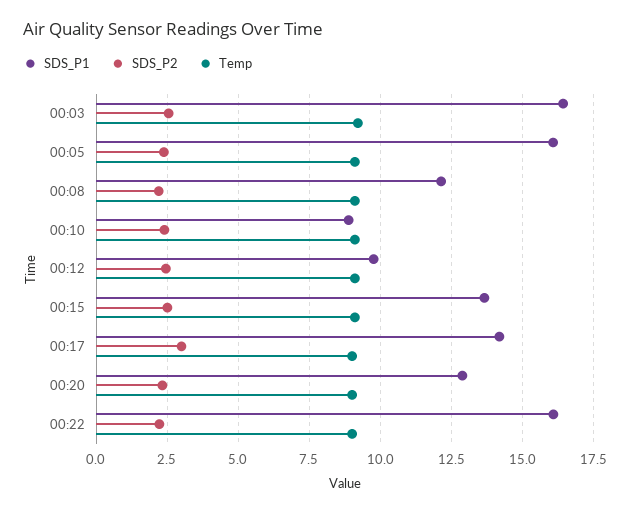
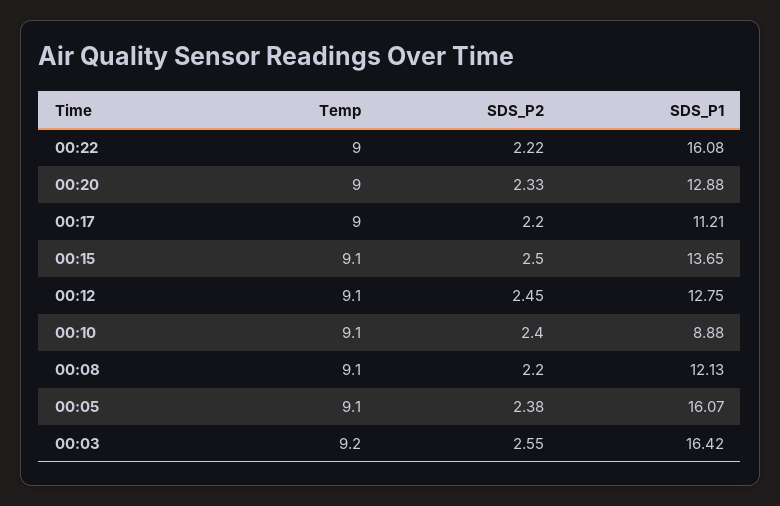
SDS_P1, 00:12: 9.75 -> 12.75
SDS_P1, 00:17: 14.25 -> 11.21
SDS_P2, 00:17: 3 -> 2.2

